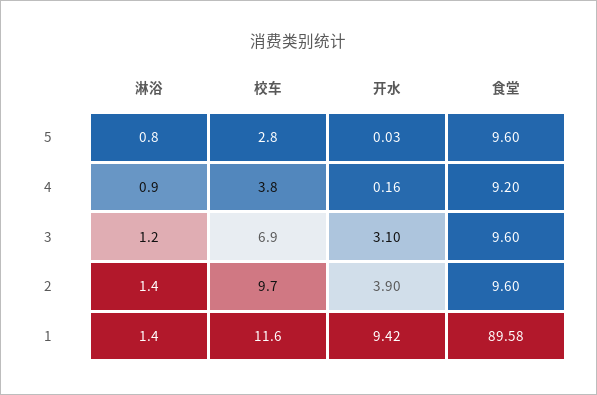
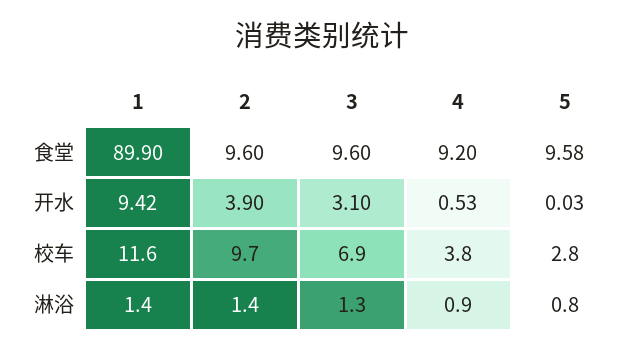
食堂, 5: 9.6 -> 9.58
开水, 4: 0.16 -> 0.53
淋浴, 3: 1.2 -> 1.3
食堂, 1: 89.58 -> 89.9

